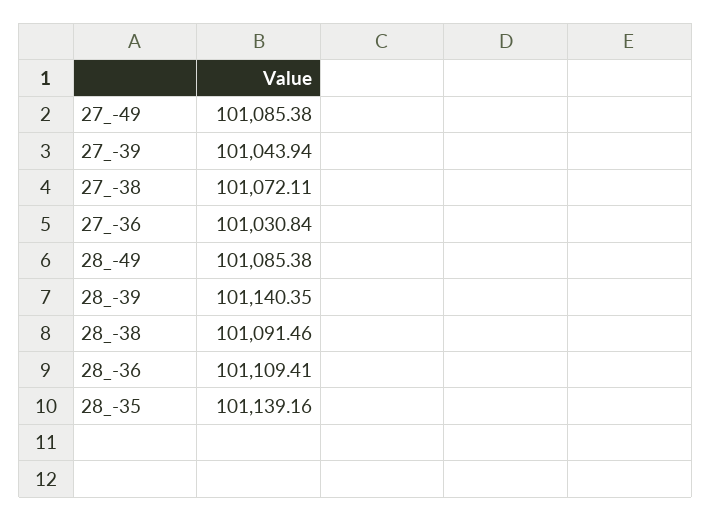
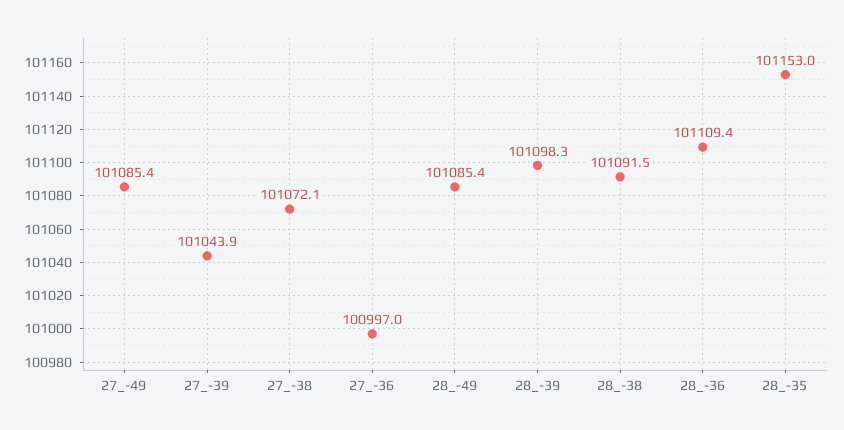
27_-36: 101030.84 -> 100997
28_-39: 101140.35 -> 101098.3
28_-35: 101139.16 -> 101153

